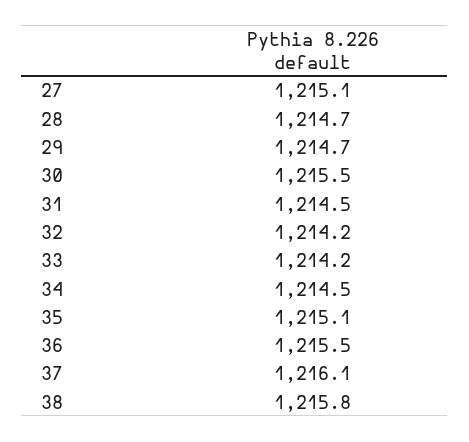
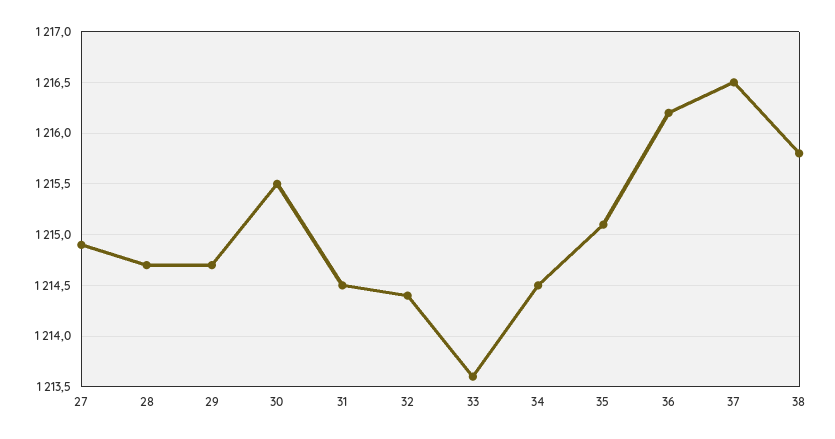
27: 1215.1 -> 1214.9
32: 1214.2 -> 1214.4
33: 1214.2 -> 1213.6
36: 1215.5 -> 1216.2
37: 1216.1 -> 1216.5

